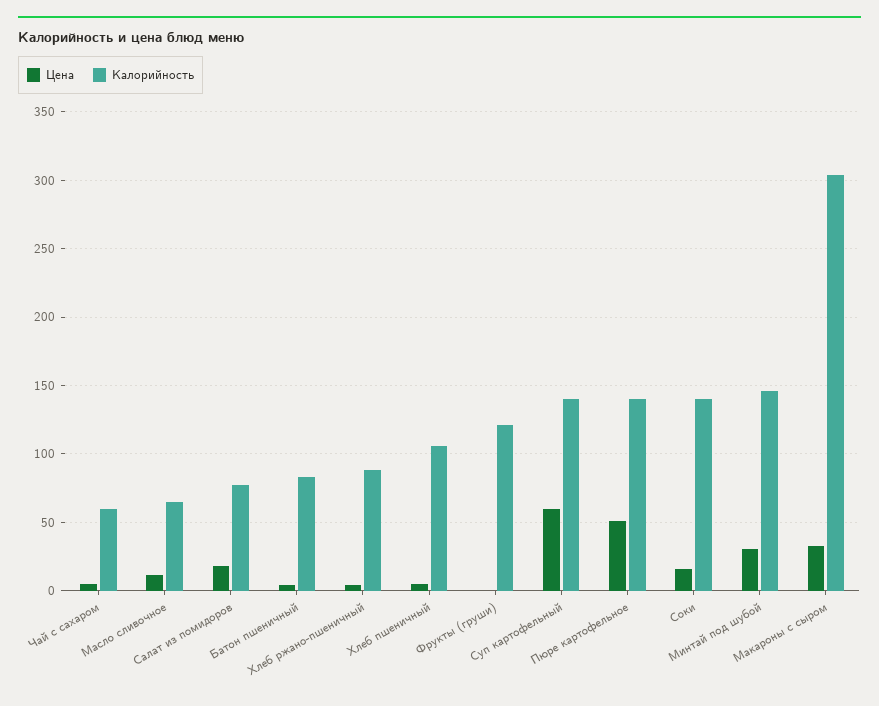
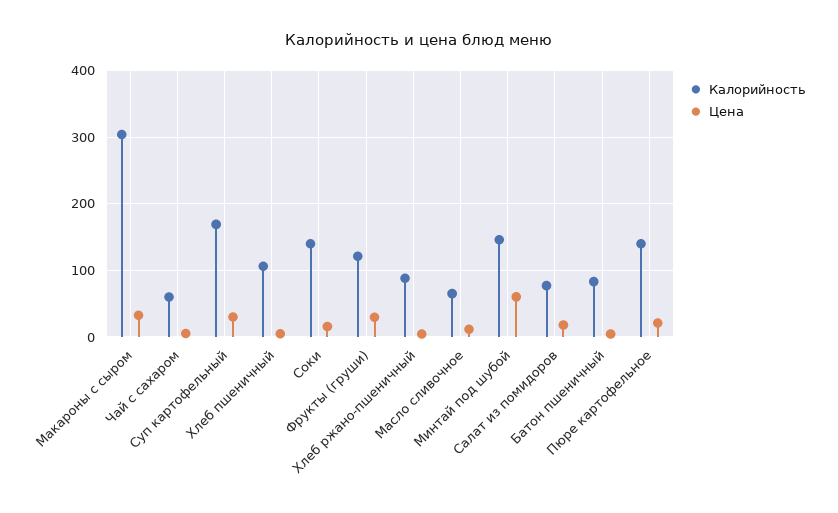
Цена, Фрукты (груши): 0 -> 30
Цена, Суп картофельный: 60 -> 30
Калорийность, Суп картофельный: 140 -> 170
Цена, Пюре картофельное: 50 -> 20
Цена, Минтай под шубой: 30 -> 60

